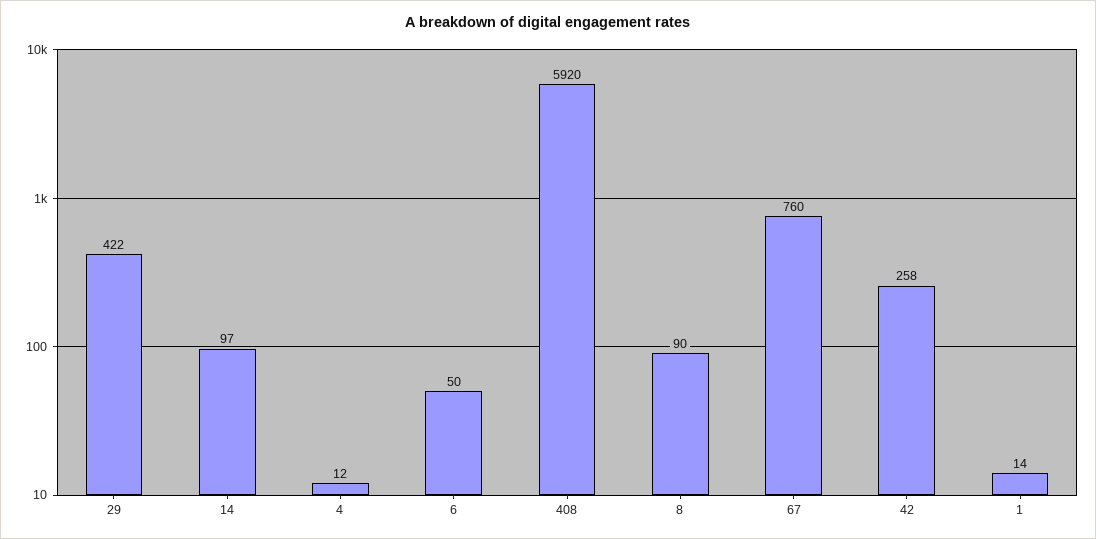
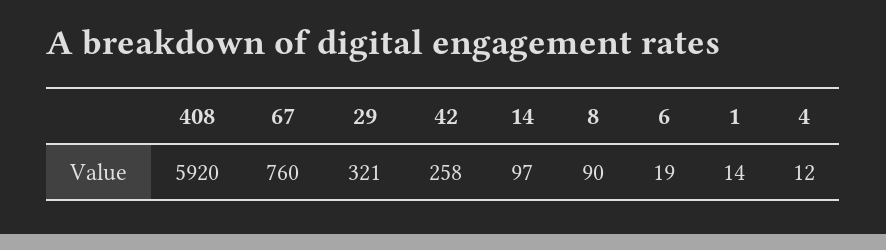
29: 422 -> 321
6: 50 -> 19

